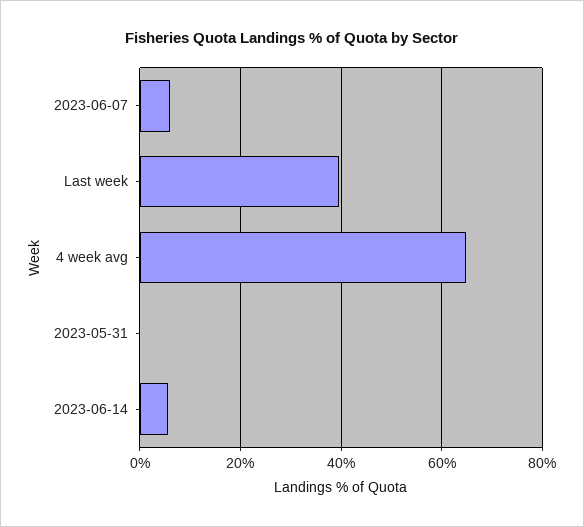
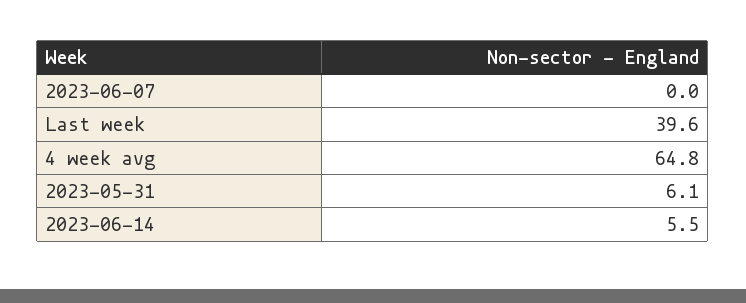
2023-06-07: 6 -> 0
2023-05-31: 0 -> 6.1

